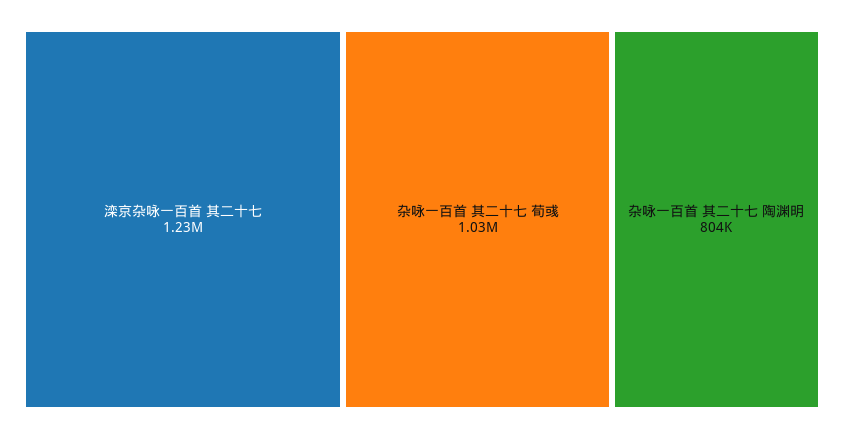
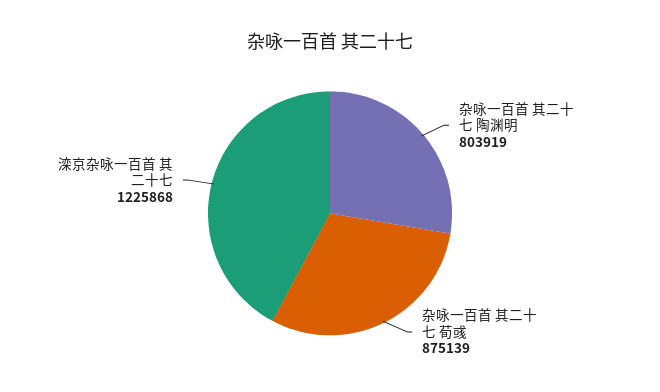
杂咏一百首 其二十七 荀彧: 1030000 -> 875139

